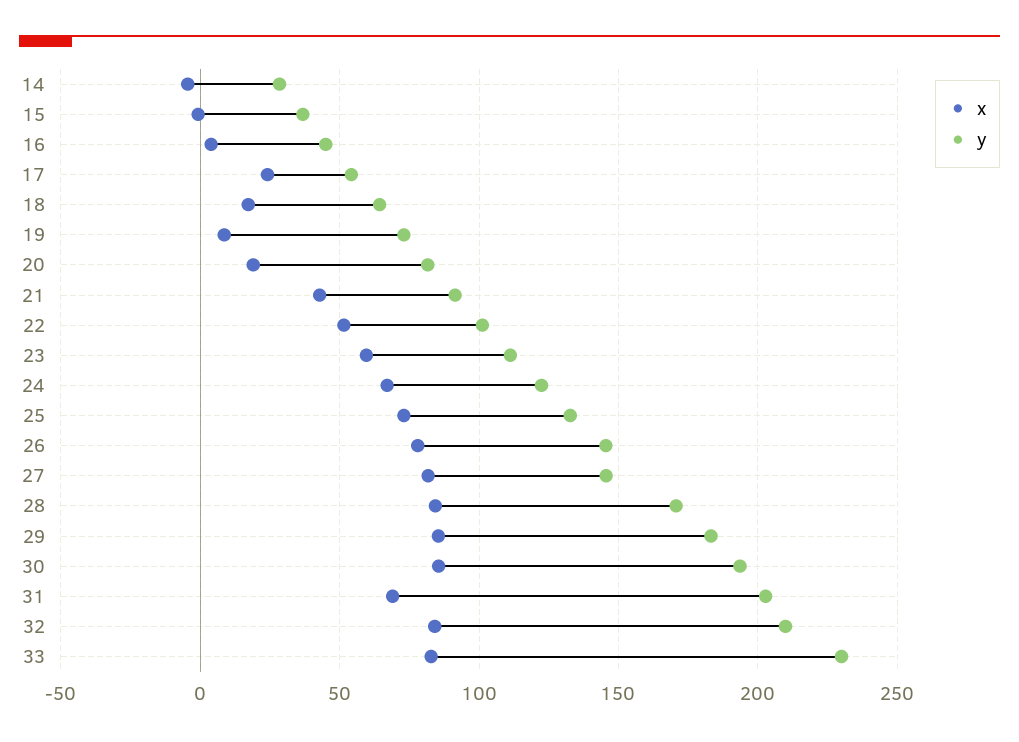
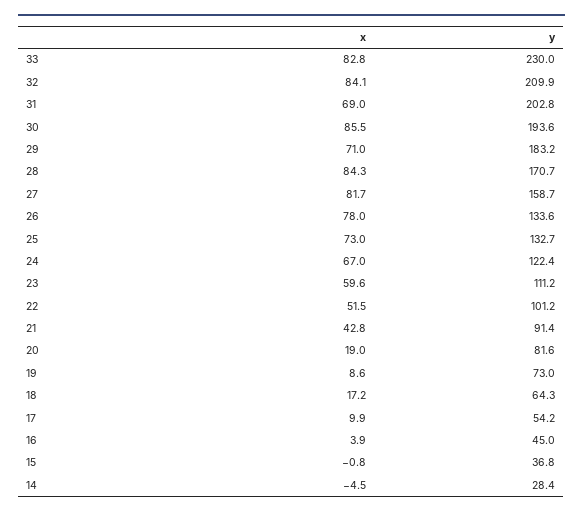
x, 17: 25 -> 9.9
y, 26: 145 -> 133.6
y, 27: 145 -> 158.7
x, 29: 85 -> 71

